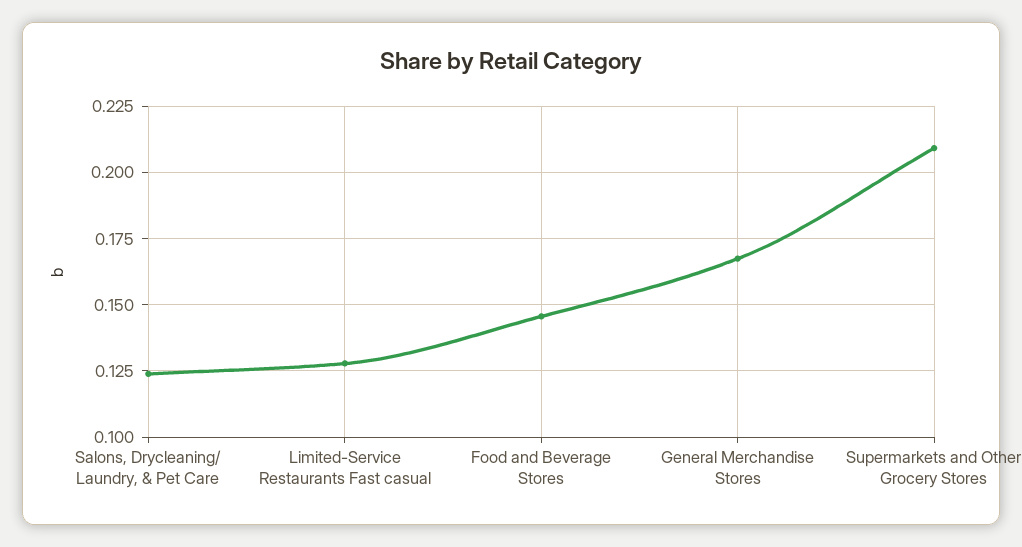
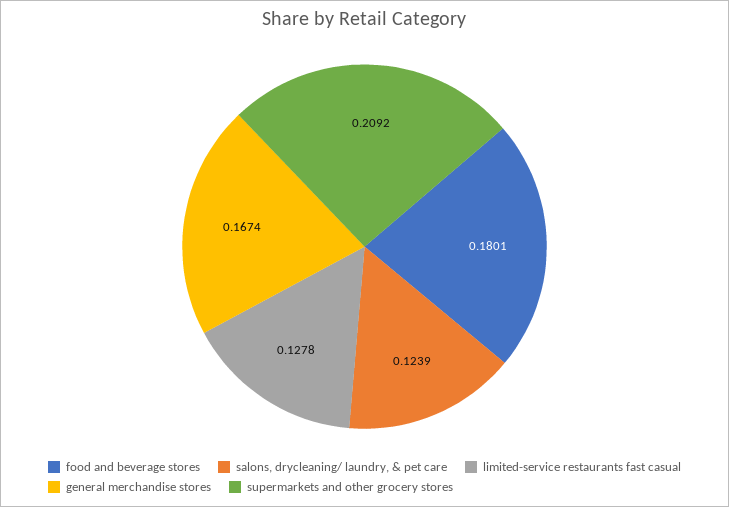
Food and Beverage Stores: 0.145 -> 0.1801

